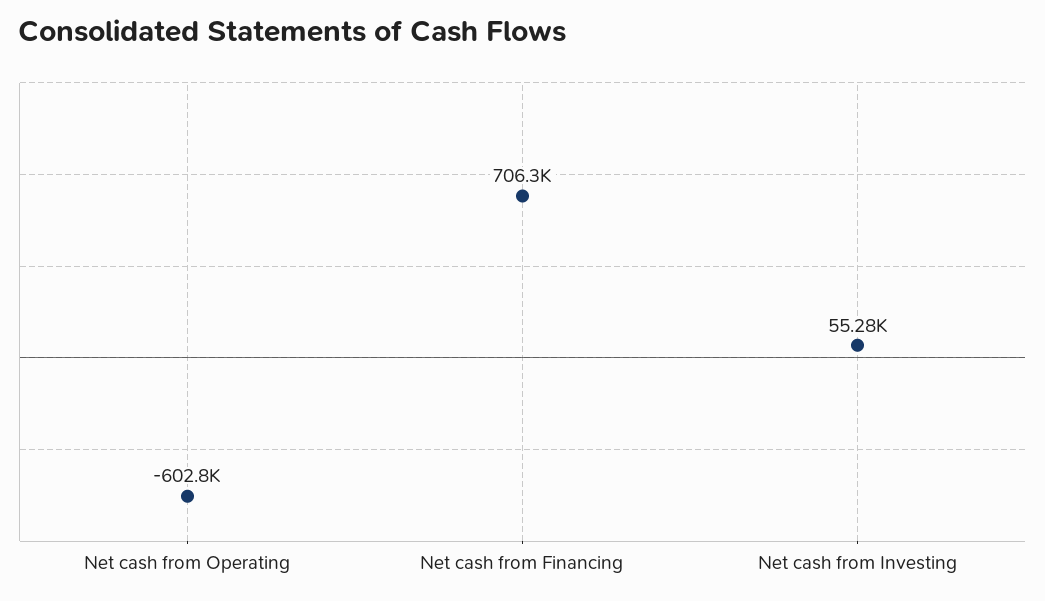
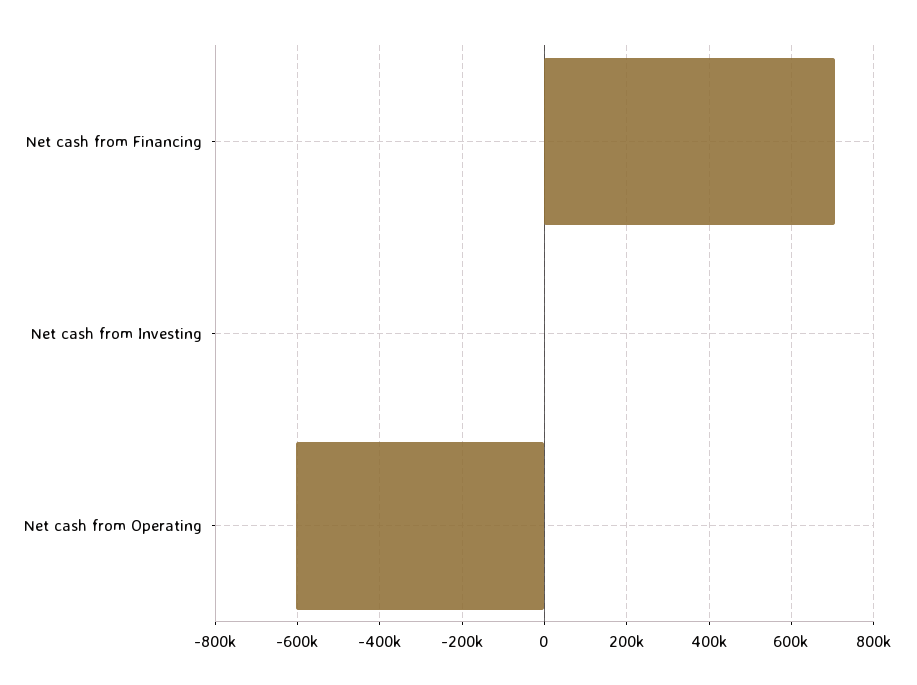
Net cash from Investing: 55280 -> 0

